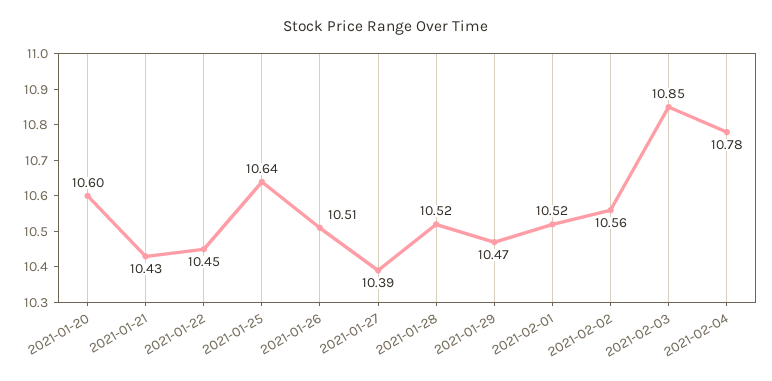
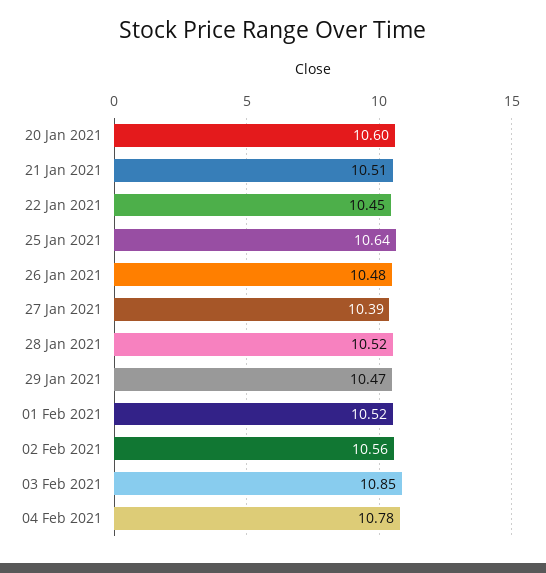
2021-01-21: 10.43 -> 10.51
2021-01-26: 10.51 -> 10.48

